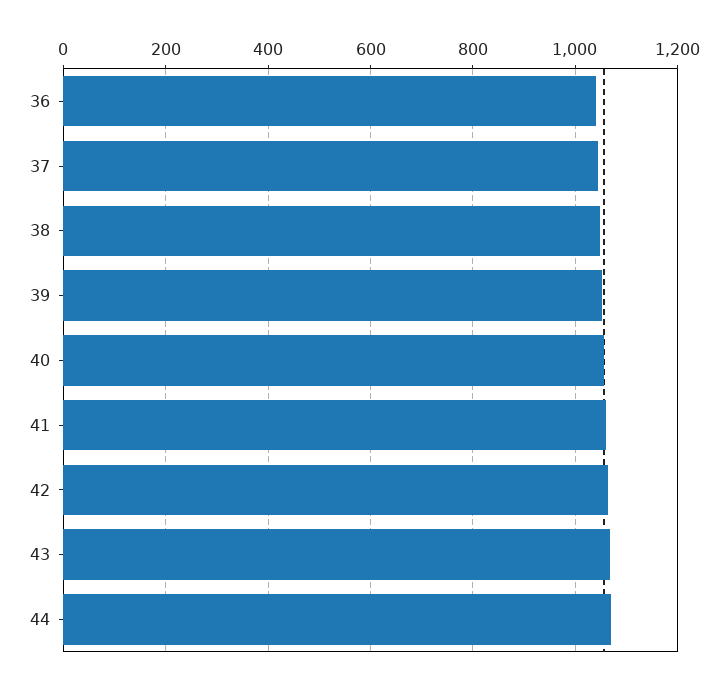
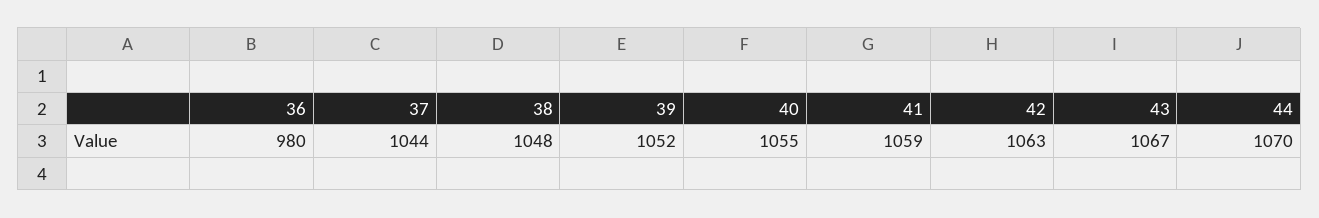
36: 1040 -> 980

